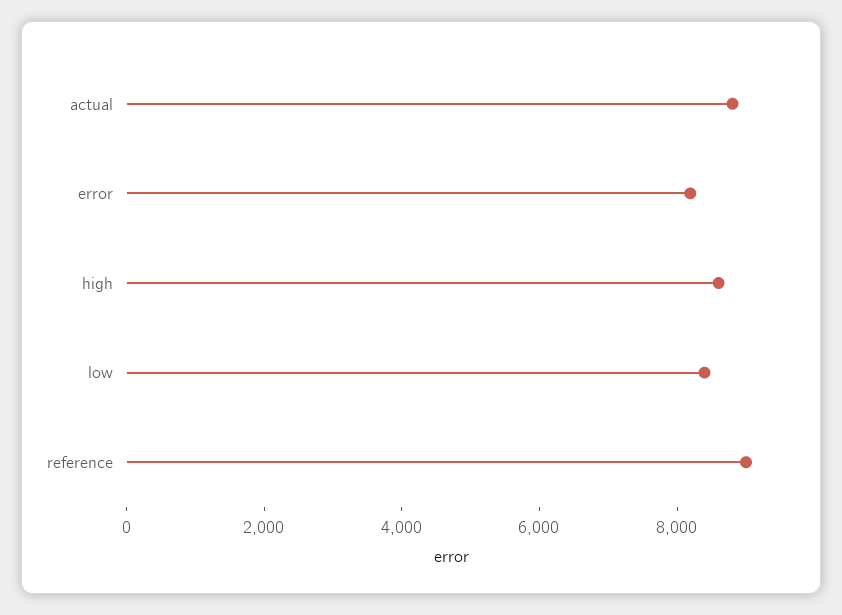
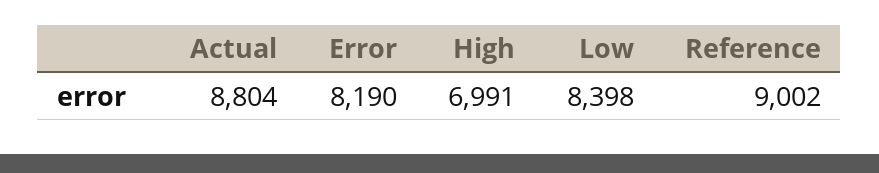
high: 8500 -> 6991

